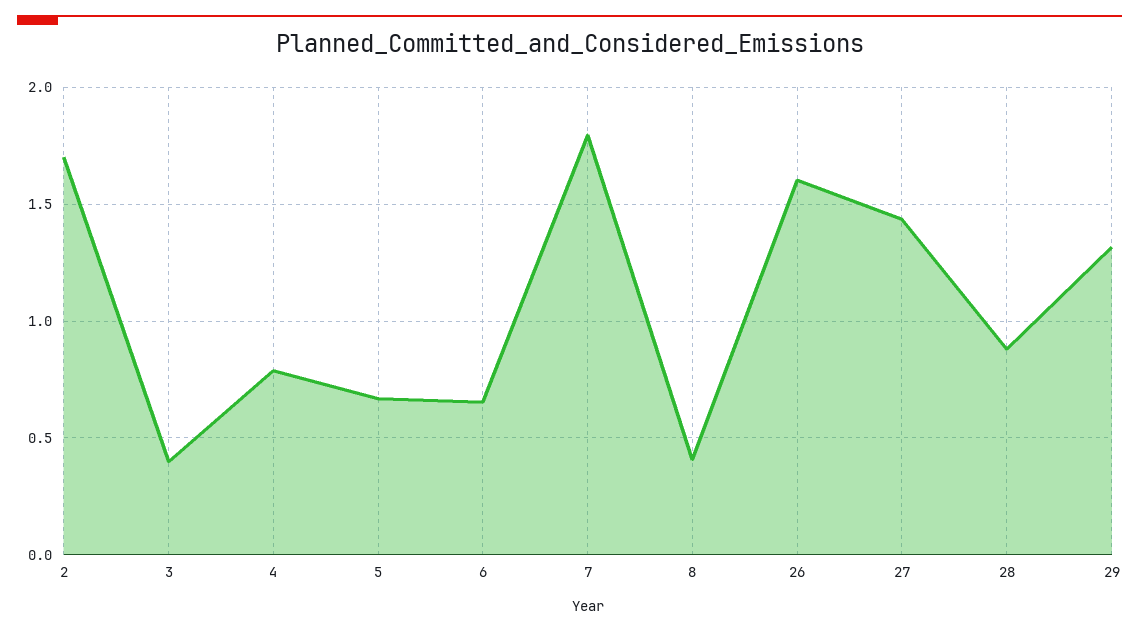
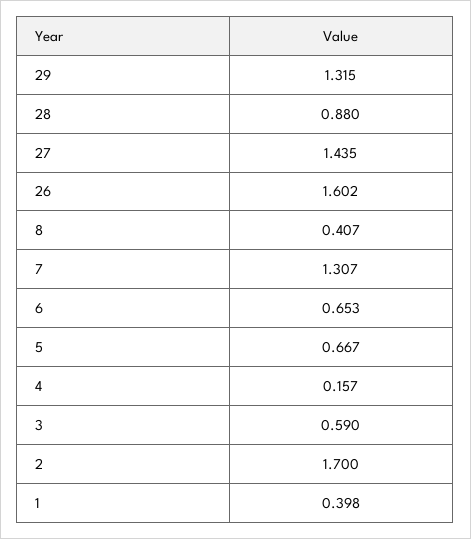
3: 0.4 -> 0.59
4: 0.8 -> 0.157
7: 1.8 -> 1.307
1: none -> 0.398

